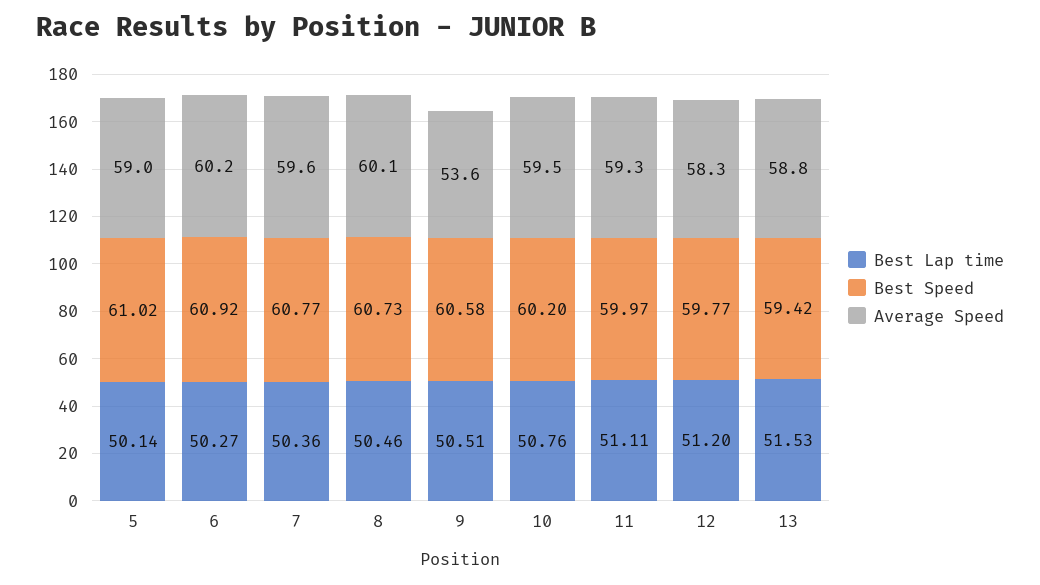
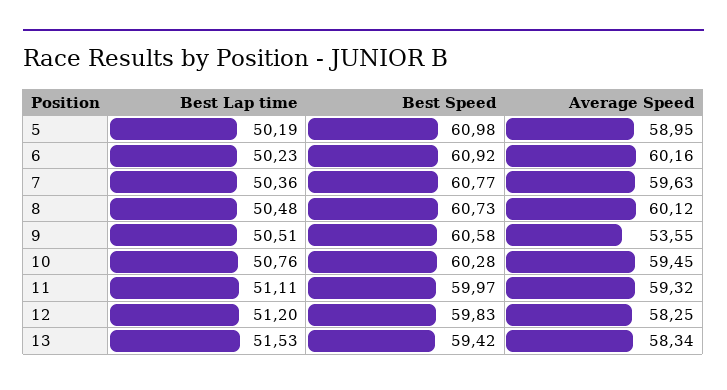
Best Lap time, 5: 50.14 -> 50.19
Best Speed, 5: 61.02 -> 60.98
Best Lap time, 6: 50.27 -> 50.23
Best Lap time, 8: 50.46 -> 50.48
Best Speed, 10: 60.2 -> 60.28
Best Speed, 12: 59.77 -> 59.83
Average Speed, 13: 58.8 -> 58.34

